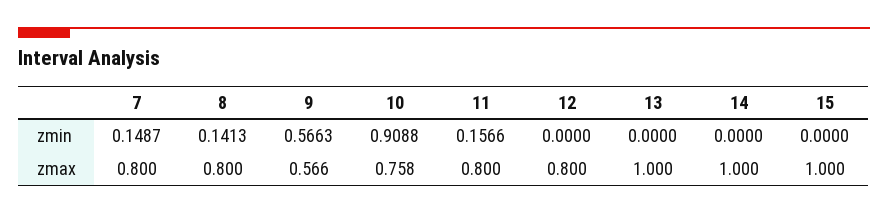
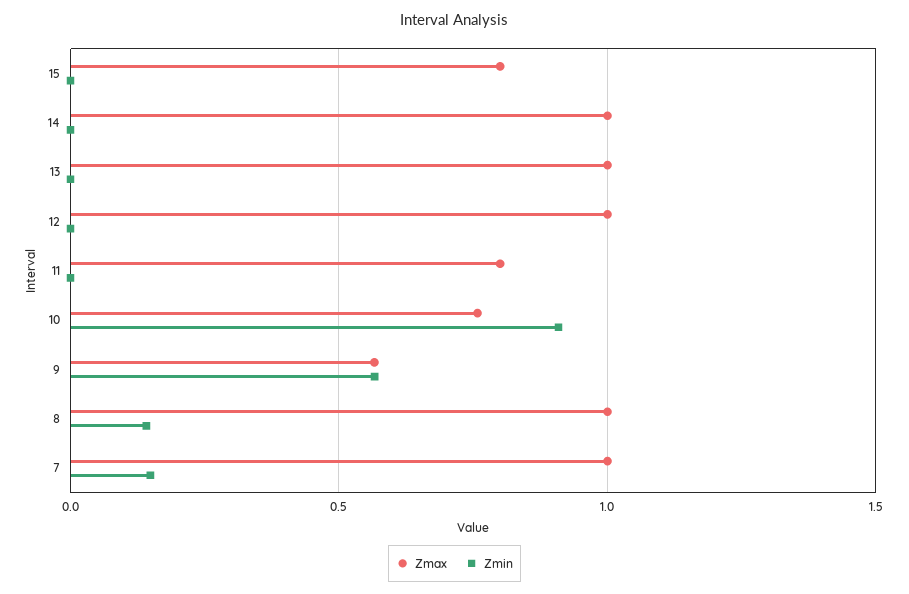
zmin, 11: 0.1566 -> 0
zmax, 7: 0.8 -> 1
zmax, 8: 0.8 -> 1
zmax, 12: 0.8 -> 1
zmax, 15: 1 -> 0.8

